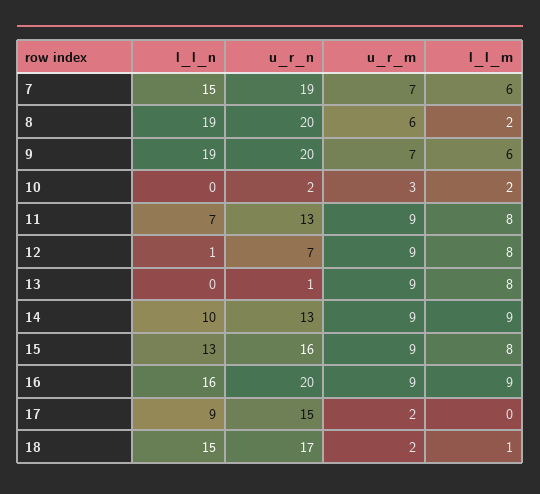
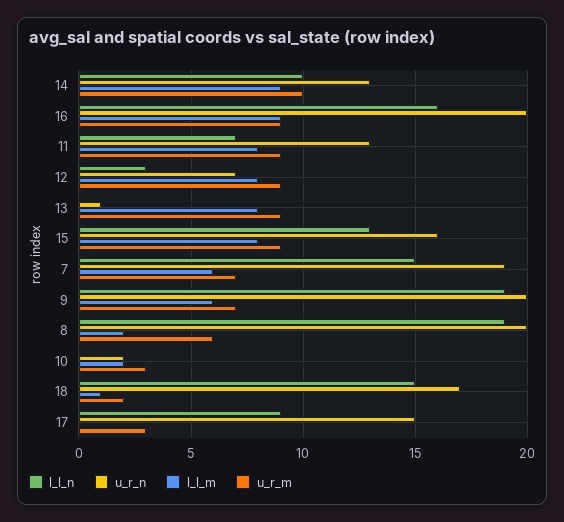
l_l_n, 12: 1 -> 3
u_r_m, 14: 9 -> 10
u_r_m, 17: 2 -> 3

